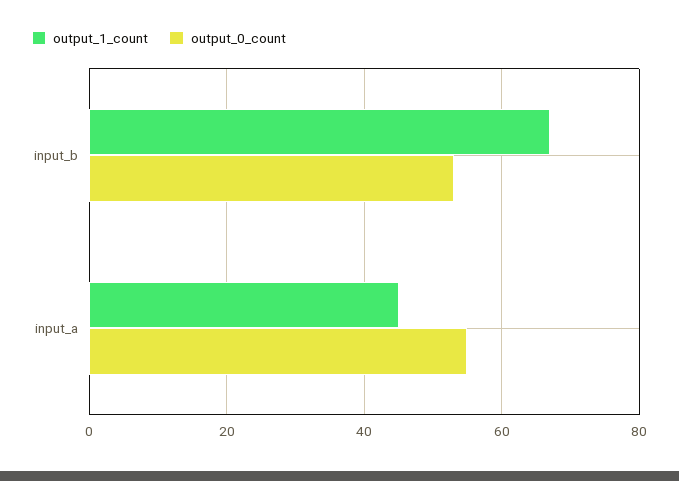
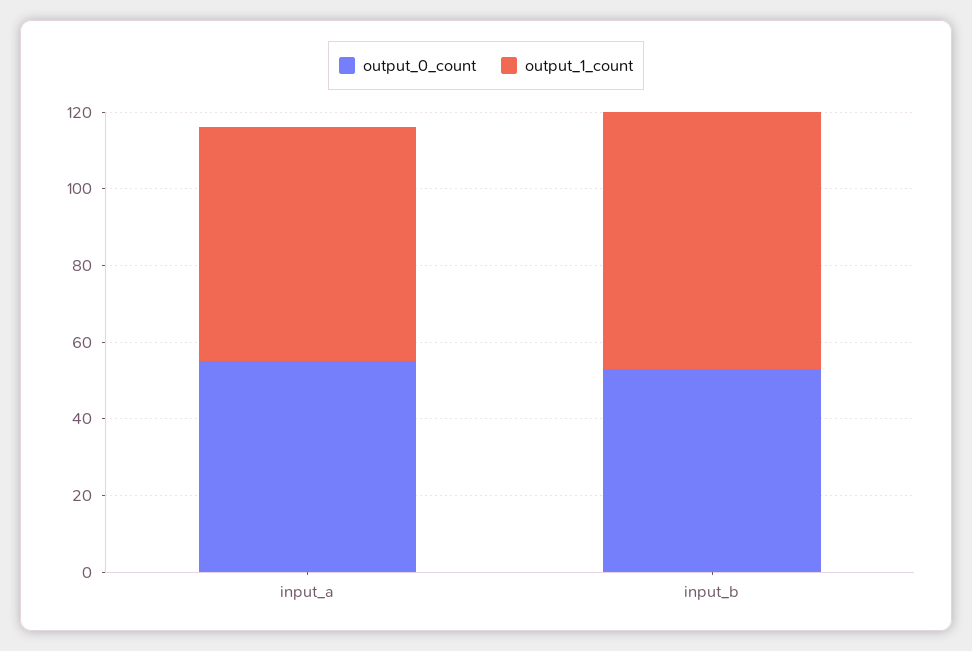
output_1_count, input_a: 45 -> 60

